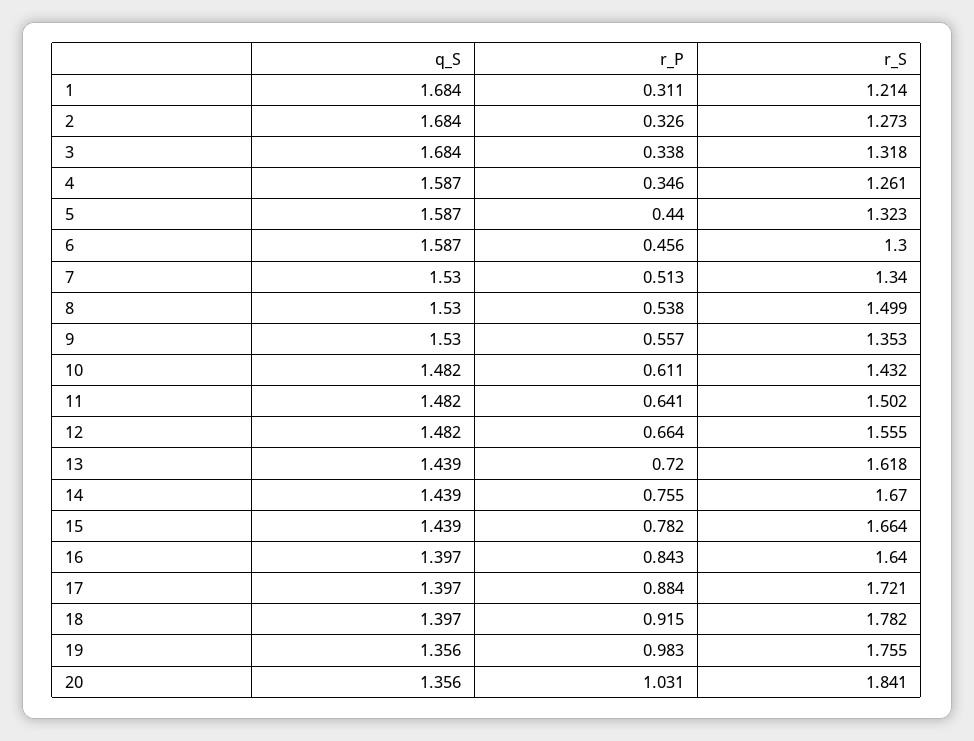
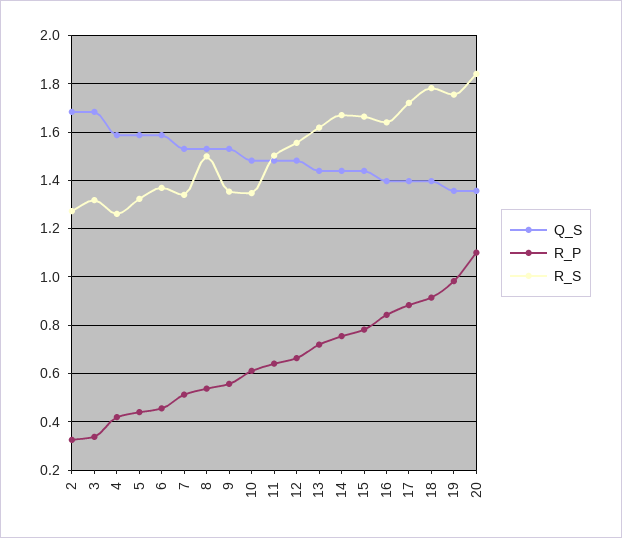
q_S, 1: 1.684 -> none
r_P, 1: 0.311 -> none
r_S, 1: 1.214 -> none
r_P, 4: 0.346 -> 0.425
r_S, 6: 1.3 -> 1.375
r_S, 10: 1.432 -> 1.35
r_P, 20: 1.031 -> 1.1

